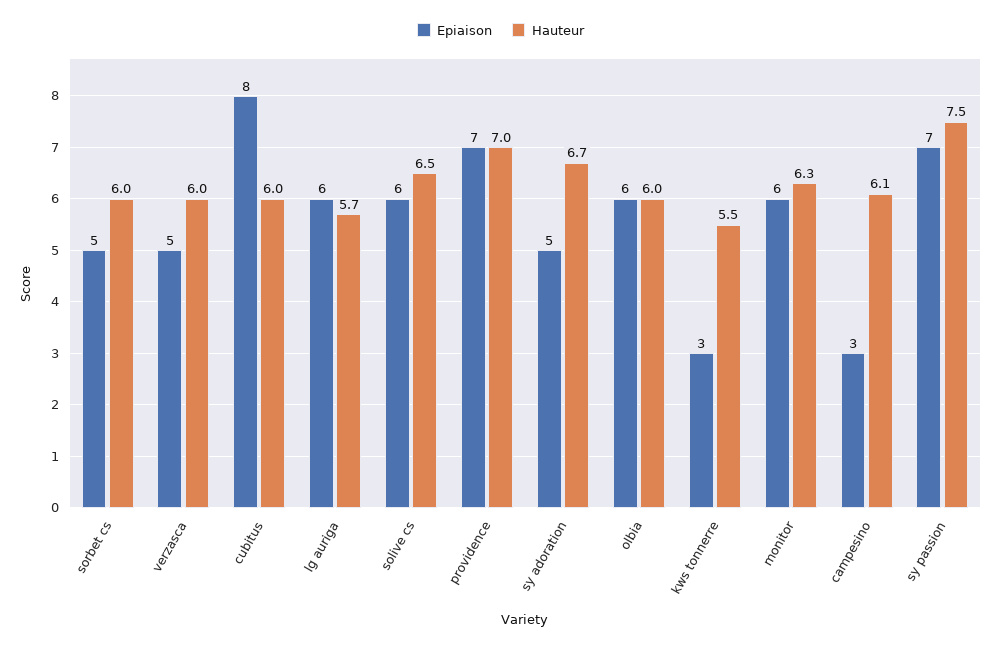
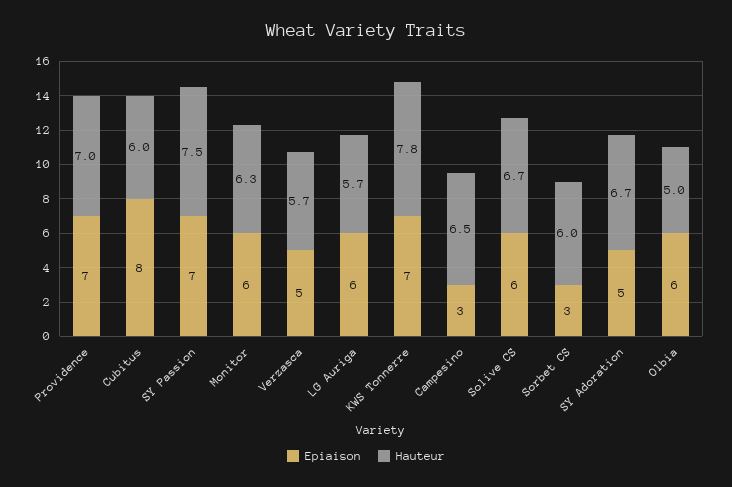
Epiaison, sorbet cs: 5 -> 3
Hauteur, verzasca: 6 -> 5.7
Hauteur, solive cs: 6.5 -> 6.7
Hauteur, olbia: 6 -> 5
Epiaison, kws tonnerre: 3 -> 7
Hauteur, kws tonnerre: 5.5 -> 7.8
Hauteur, campesino: 6.1 -> 6.5

